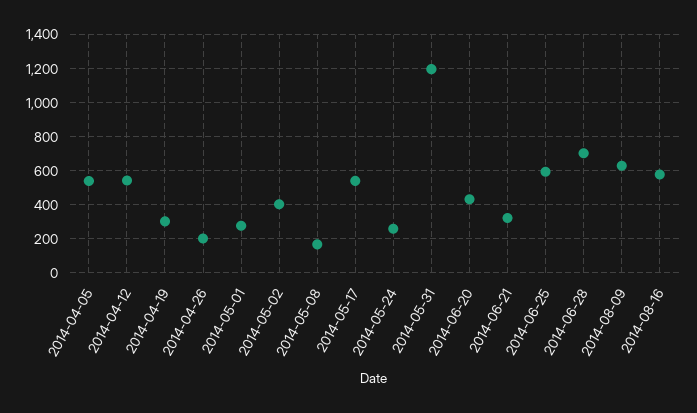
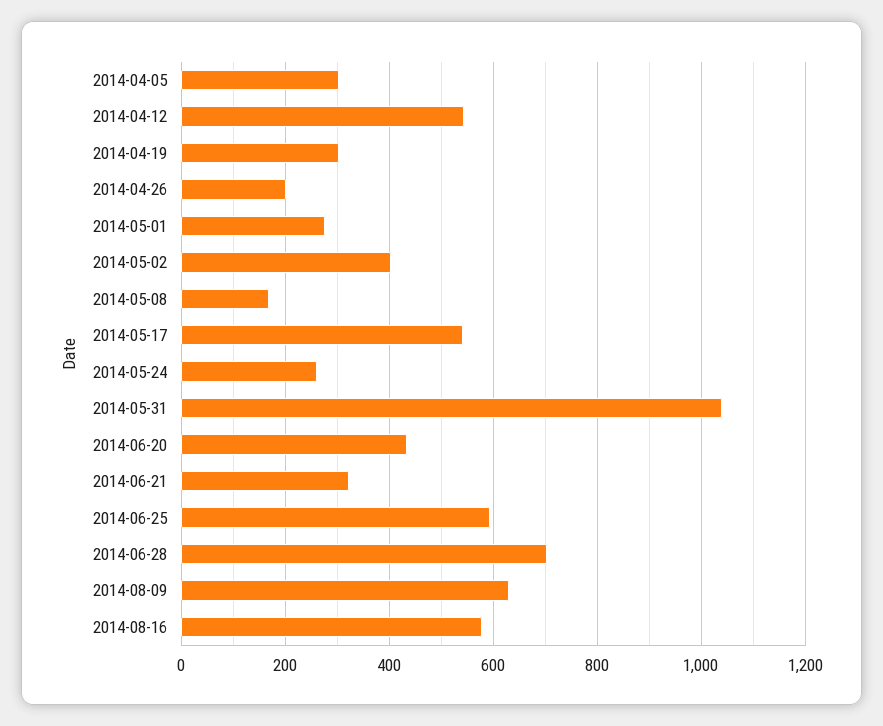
2014-04-05: 550 -> 300
2014-05-31: 1200 -> 1040

